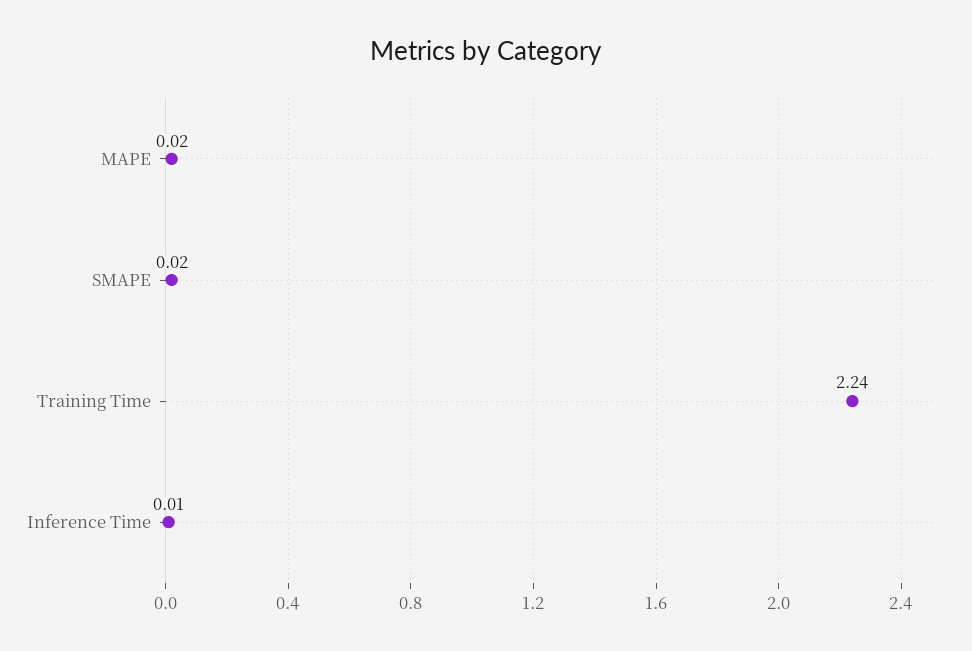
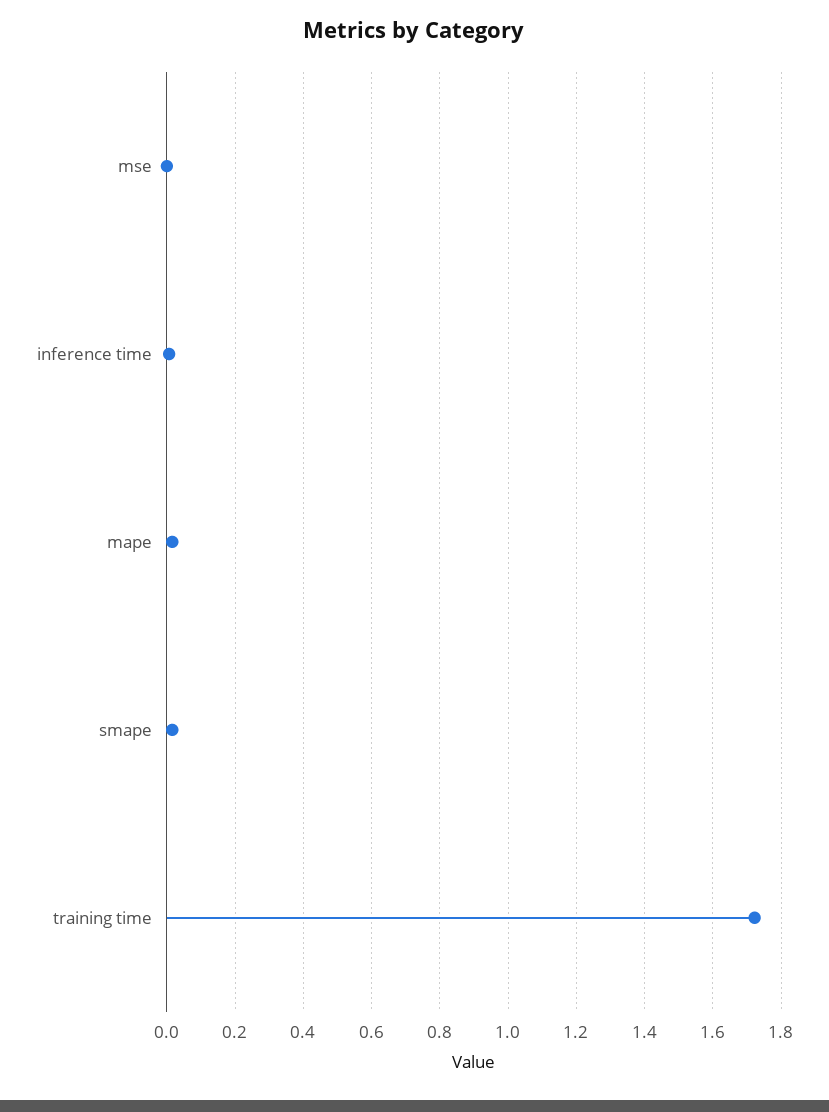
Training Time: 2.24 -> 1.72
mse: none -> 0

